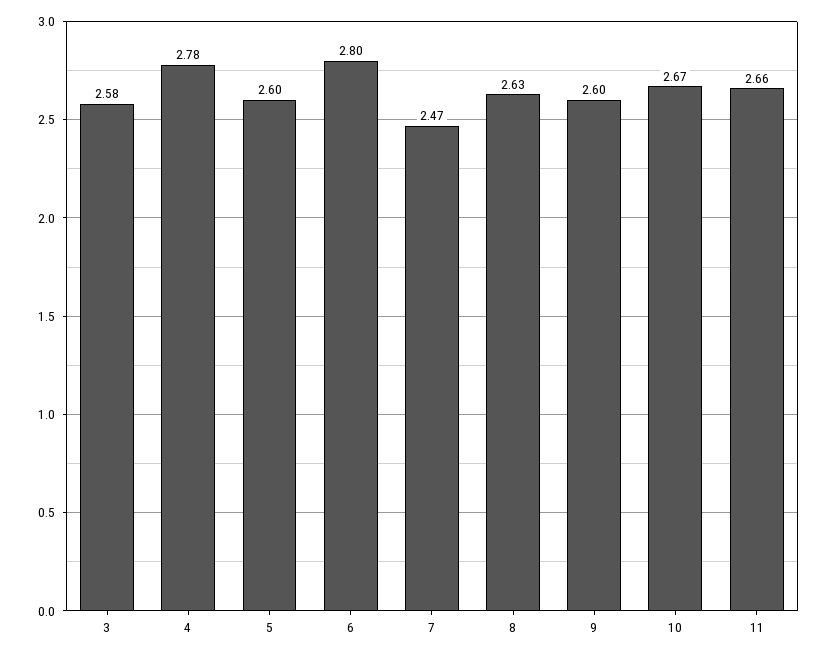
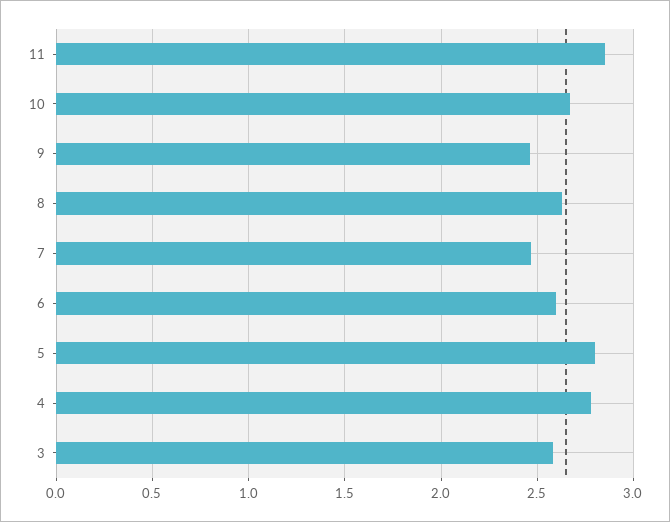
5: 2.6 -> 2.8
6: 2.8 -> 2.6
9: 2.6 -> 2.45
11: 2.66 -> 2.85

